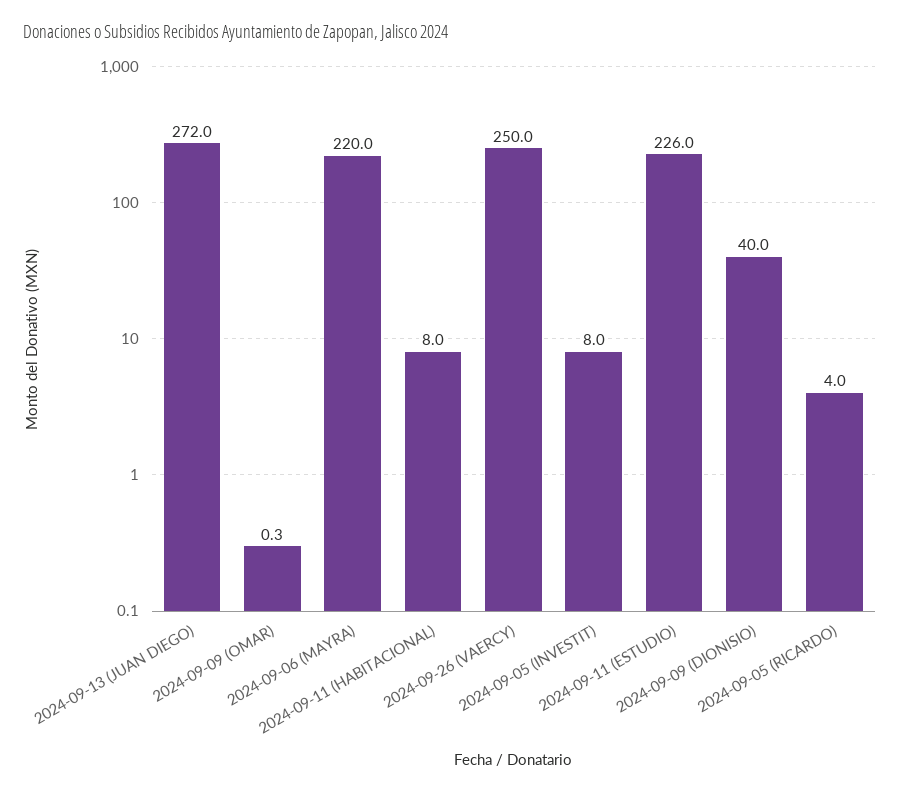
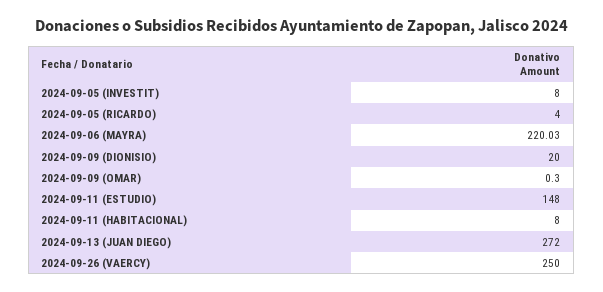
2024-09-11 (ESTUDIO): 226 -> 148
2024-09-09 (DIONISIO): 40 -> 20

